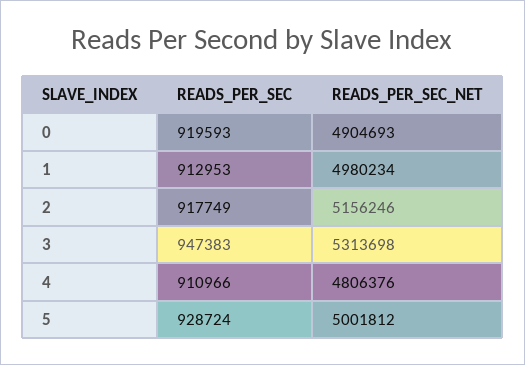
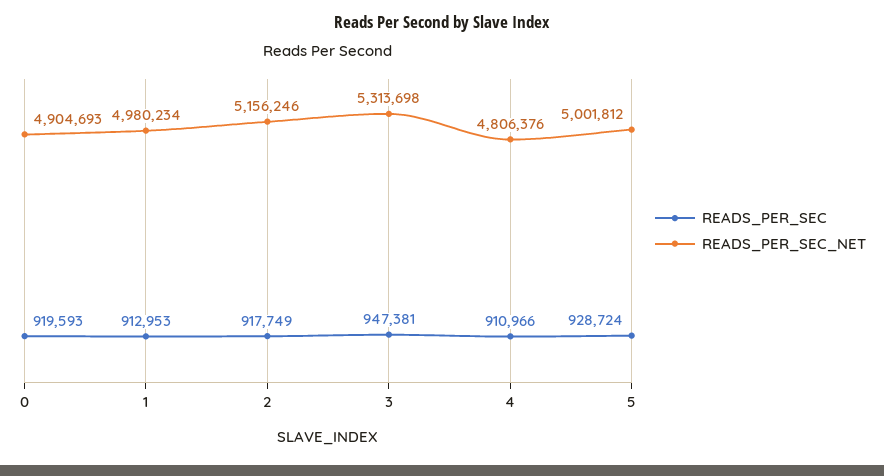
READS_PER_SEC, 3: 947383 -> 947381

